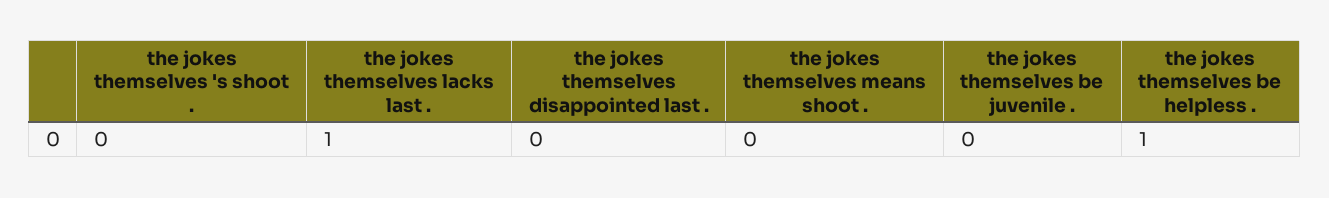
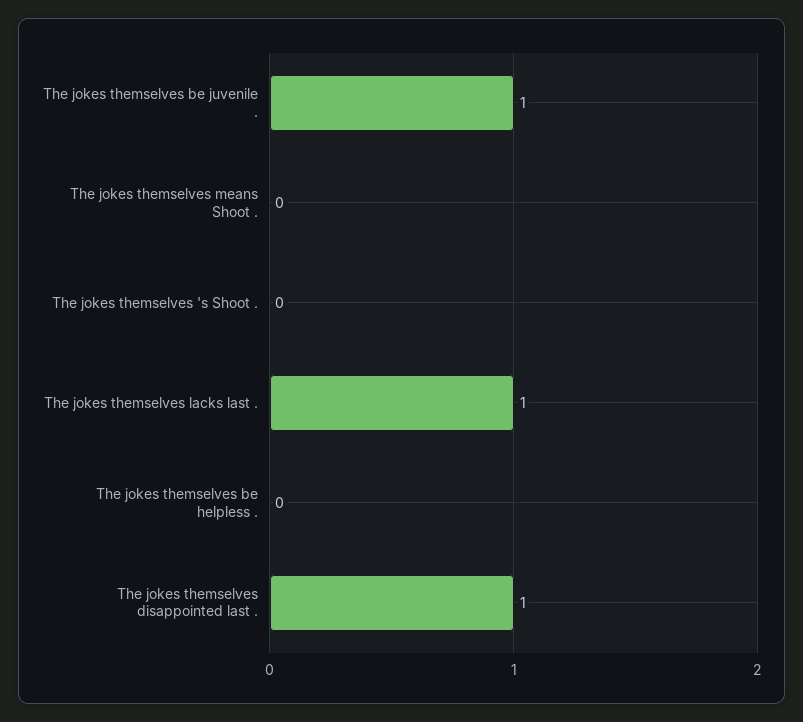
the jokes themselves disappointed last .: 0 -> 1
the jokes themselves be juvenile .: 0 -> 1
the jokes themselves be helpless .: 1 -> 0

